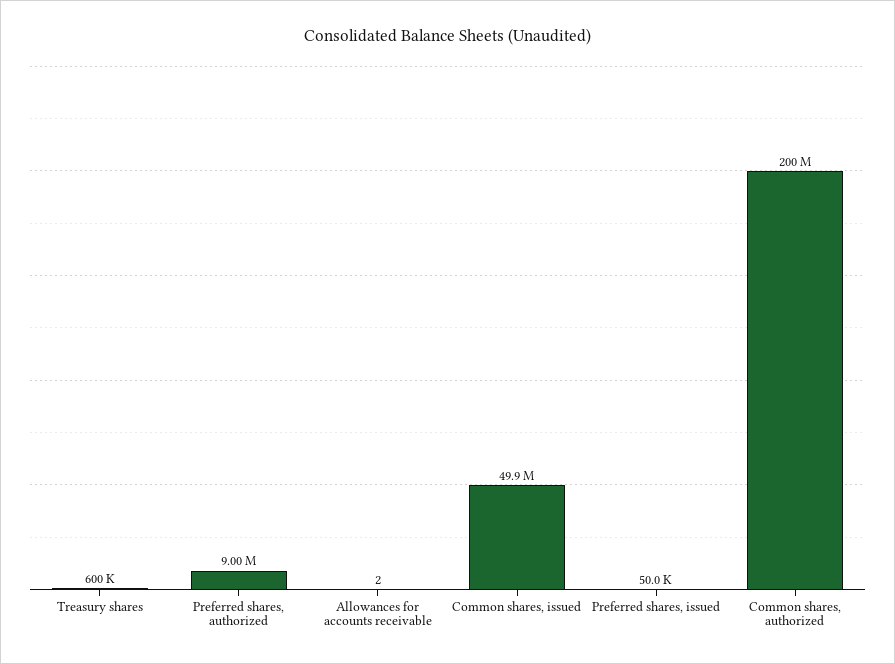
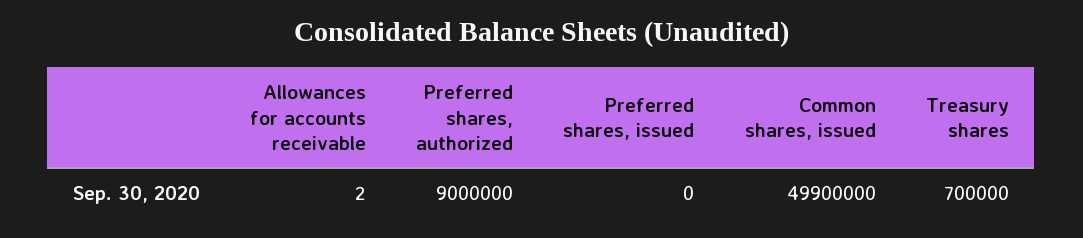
Treasury shares: 600000 -> 700000
Preferred shares, issued: 50000 -> 0
Common shares, authorized: 200000000 -> none

